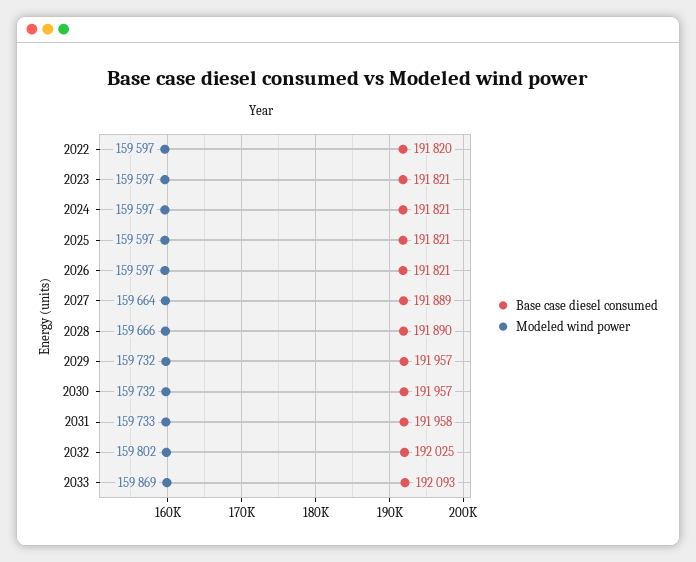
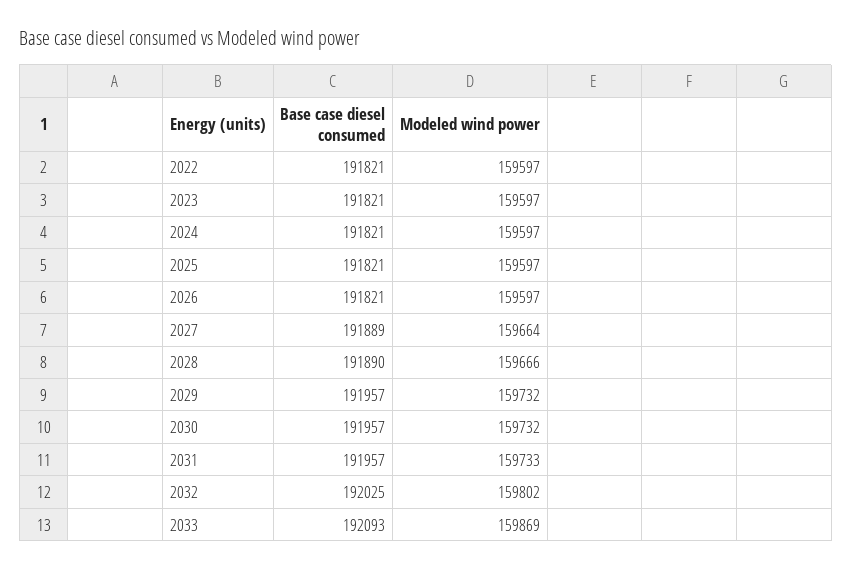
Base case diesel consumed, 2022: 191820 -> 191821
Base case diesel consumed, 2031: 191958 -> 191957

